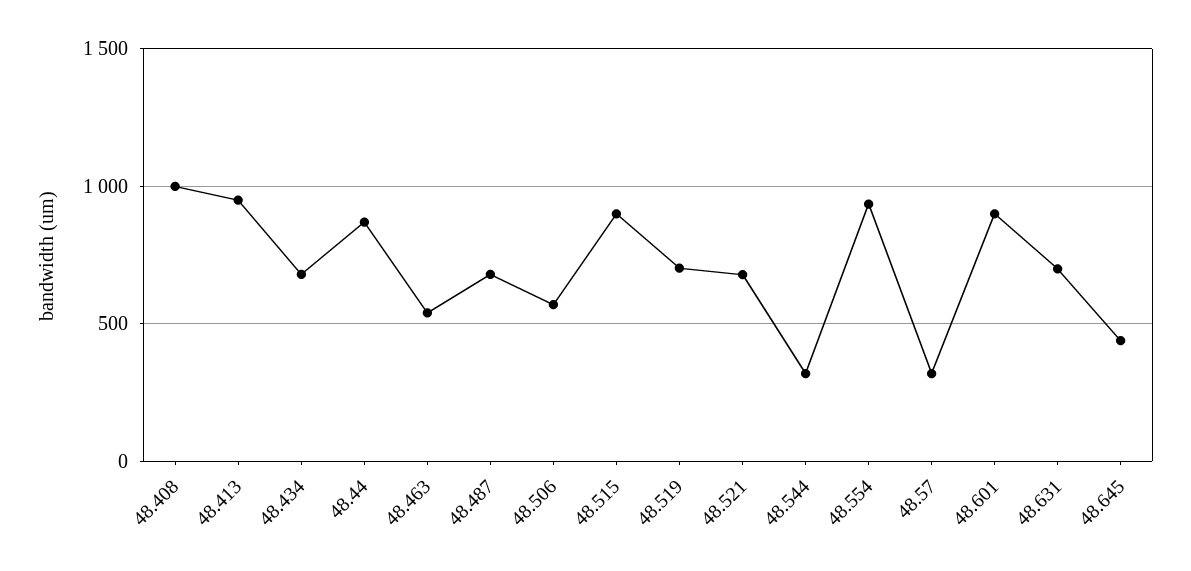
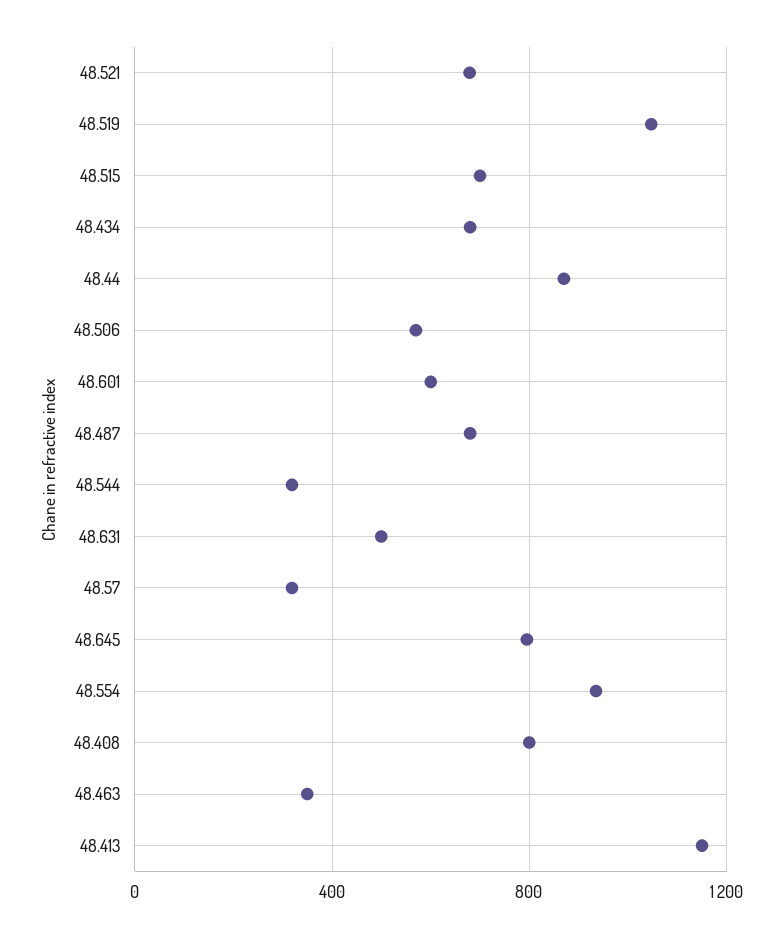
48.408: 1000 -> 800
48.413: 950 -> 1150
48.463: 550 -> 350
48.515: 900 -> 700
48.519: 700 -> 1050
48.601: 900 -> 600
48.631: 700 -> 500
48.645: 450 -> 800

